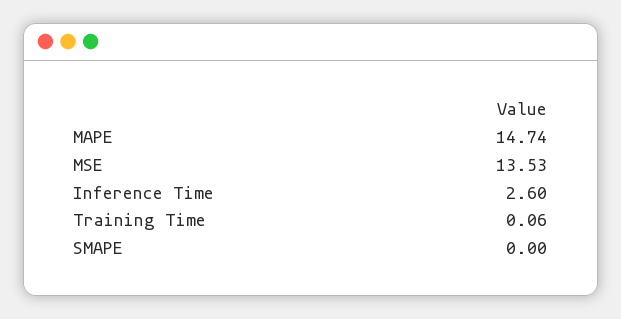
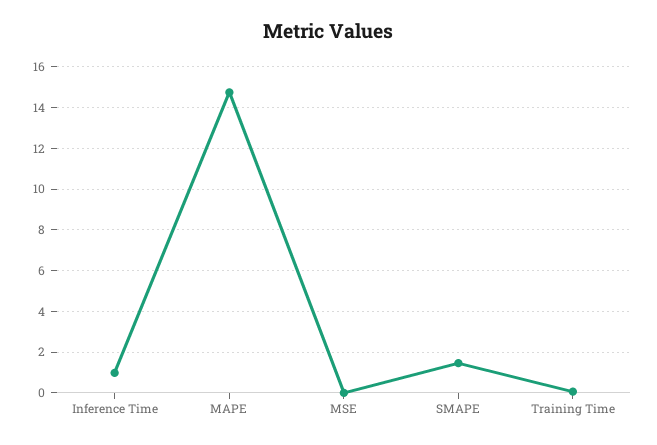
MSE: 13.53 -> 0
Inference Time: 2.6 -> 1
SMAPE: 0 -> 1.5

